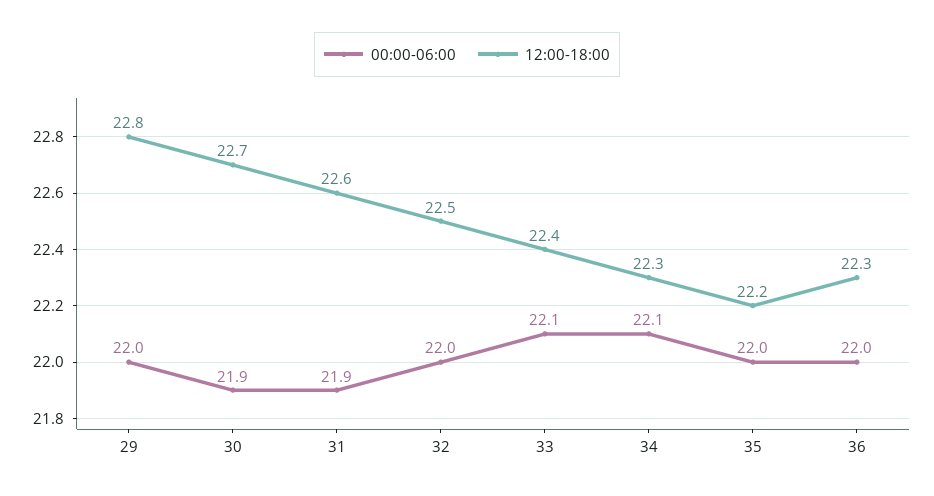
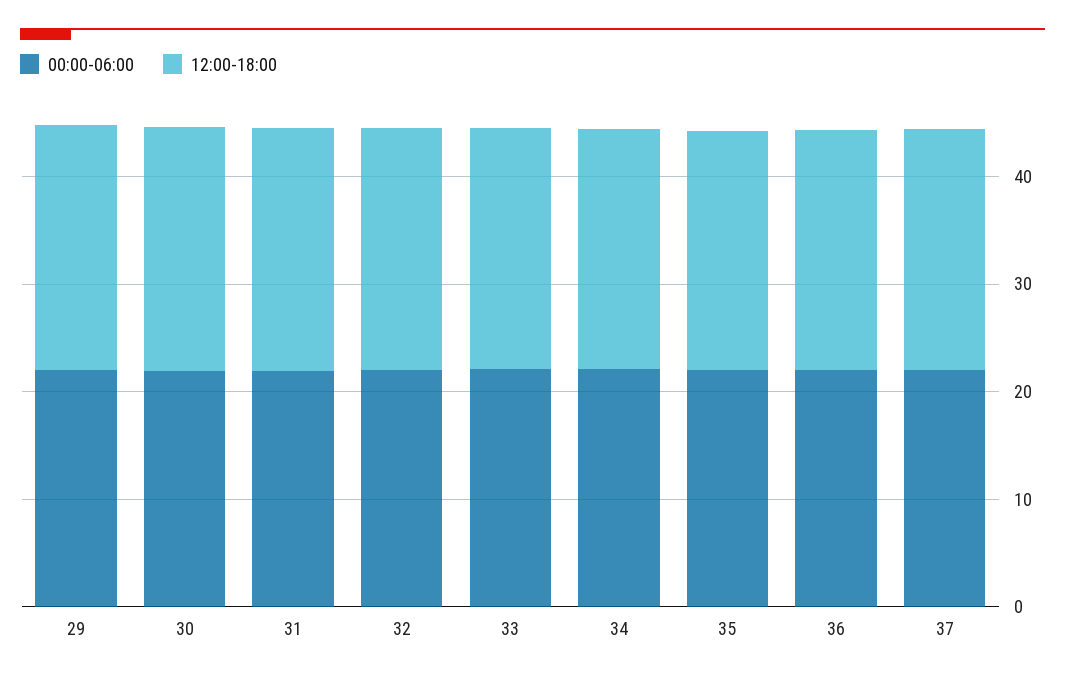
00:00-06:00, 37: none -> 22
12:00-18:00, 37: none -> 22

